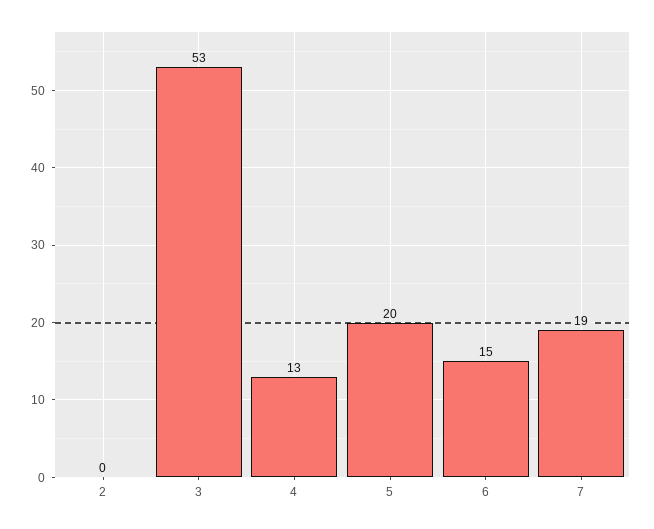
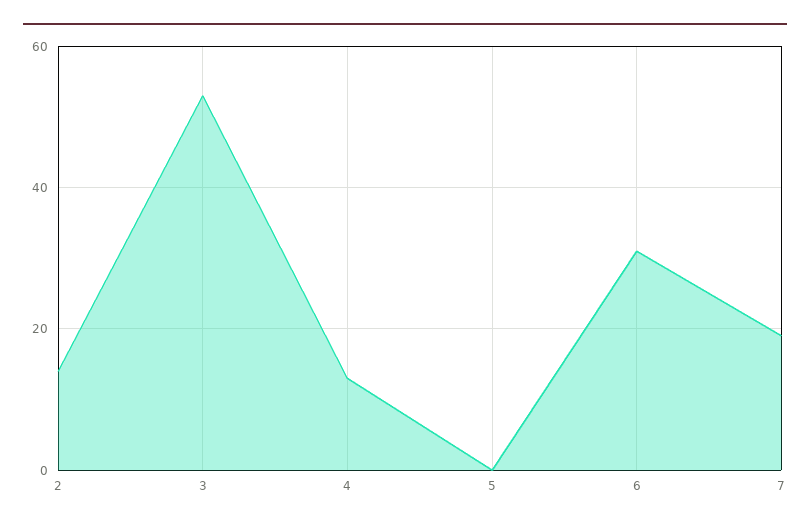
2: 0 -> 15
5: 20 -> 0
6: 15 -> 30

